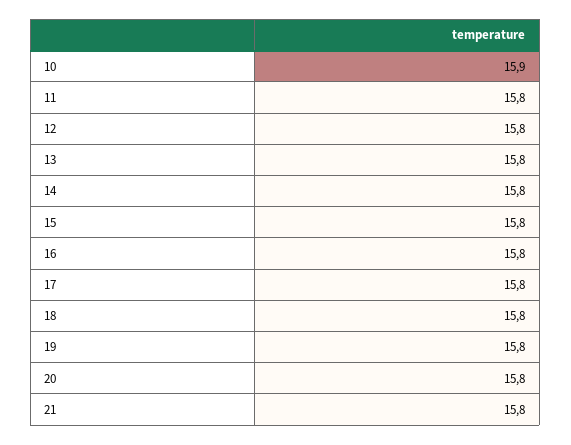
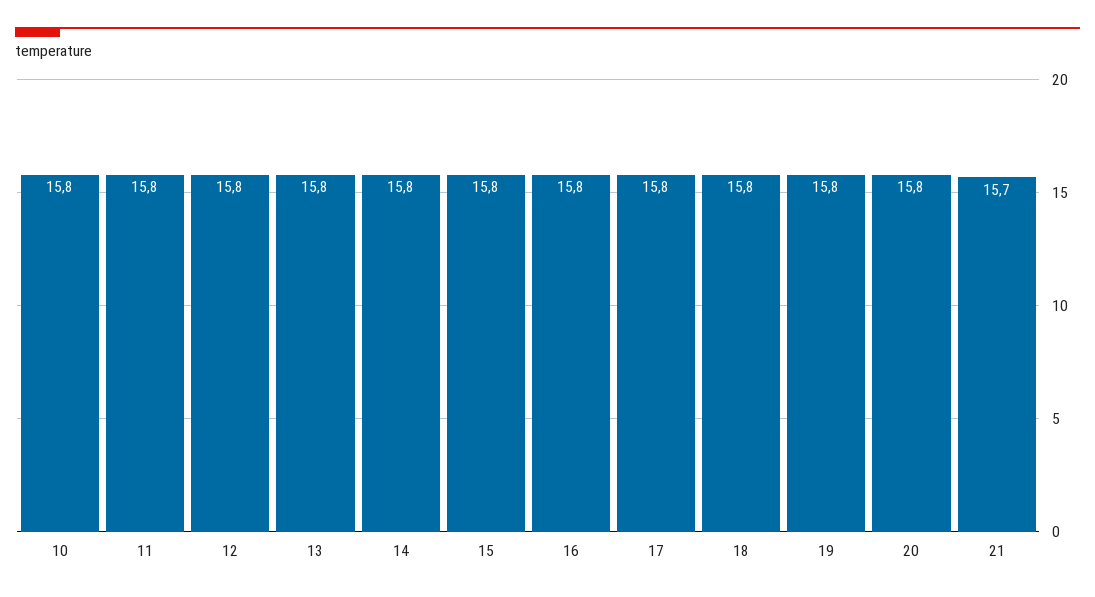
10: 15.9 -> 15.8
21: 15.8 -> 15.7

